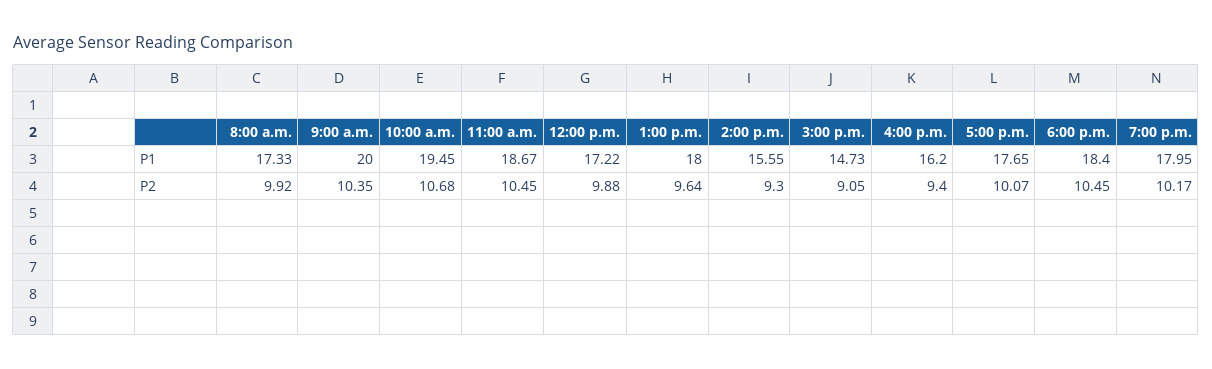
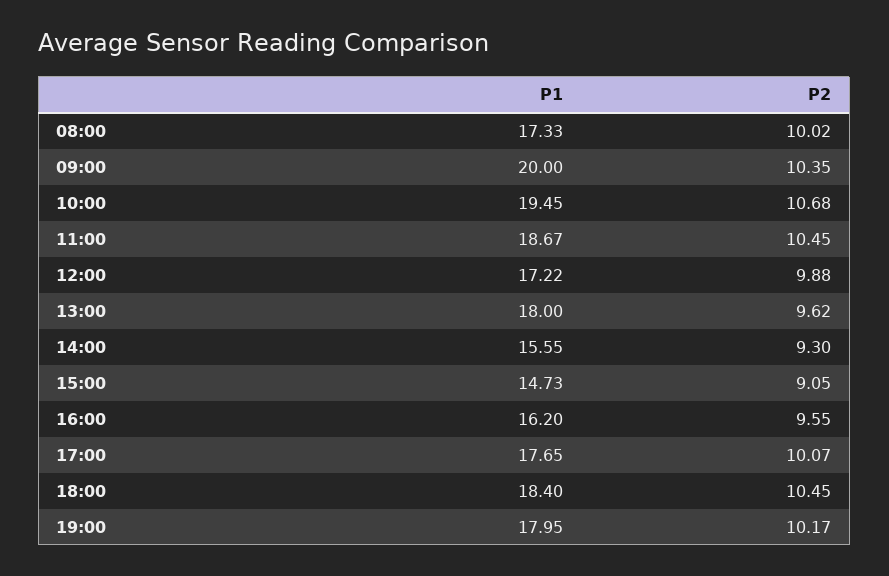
8:00 a.m., P2: 9.92 -> 10.02
1:00 p.m., P2: 9.64 -> 9.62
4:00 p.m., P2: 9.4 -> 9.55

